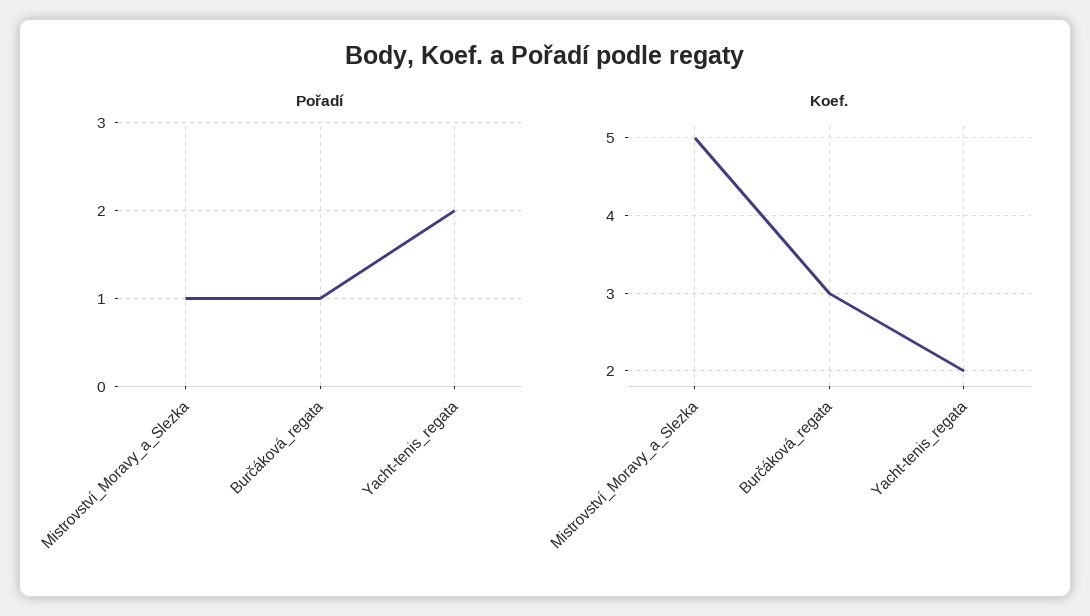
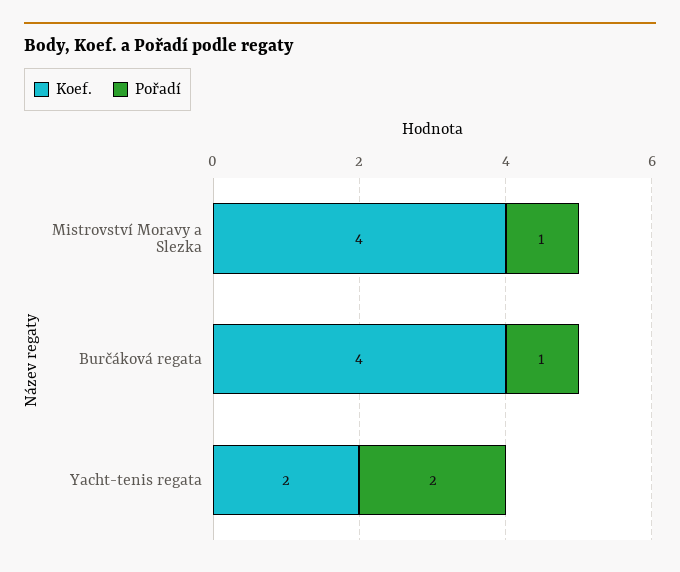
Koef., Mistrovství_Moravy_a_Slezka: 5 -> 4
Koef., Burčáková_regata: 3 -> 4

